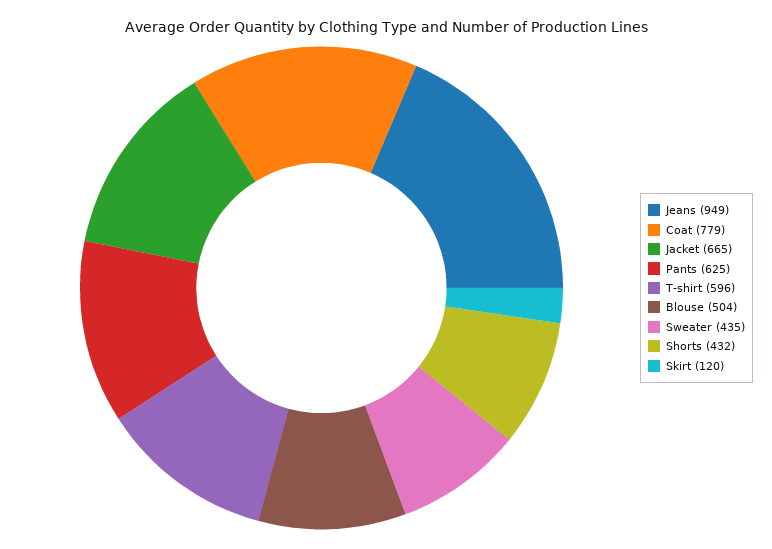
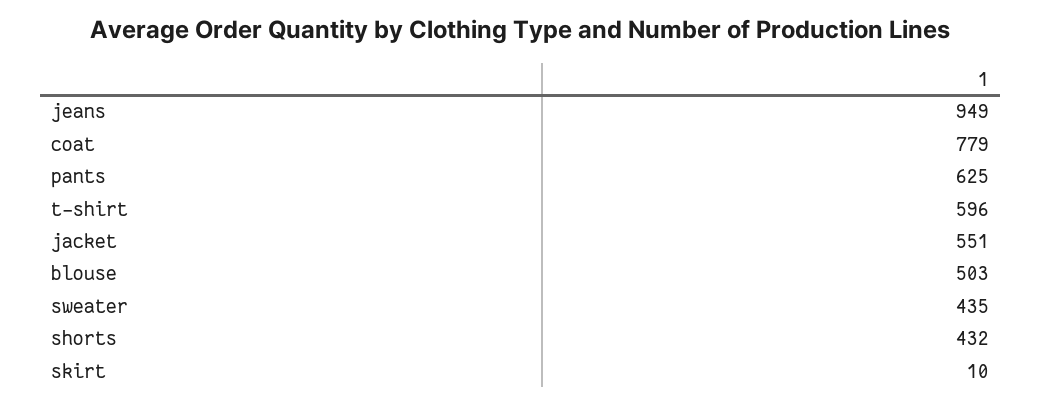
Jacket: 665 -> 551
Blouse: 504 -> 503
Skirt: 120 -> 10

